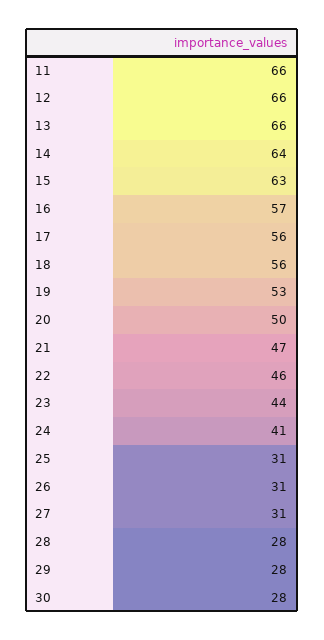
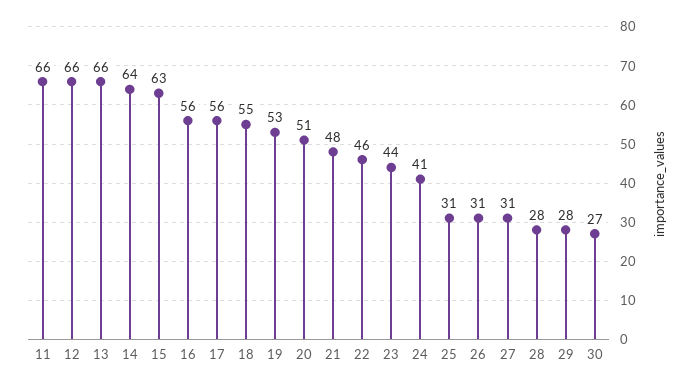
16: 57 -> 56
18: 56 -> 55
20: 50 -> 51
21: 47 -> 48
30: 28 -> 27

